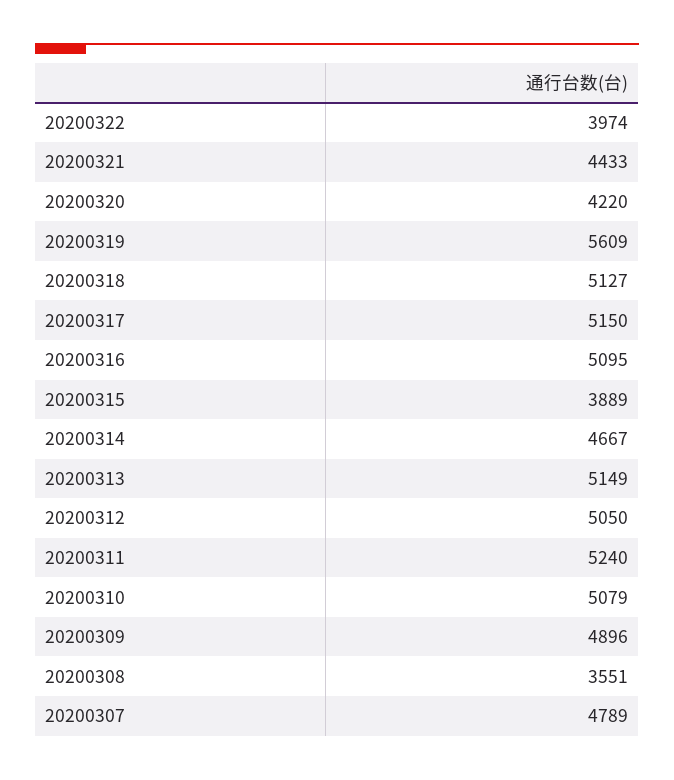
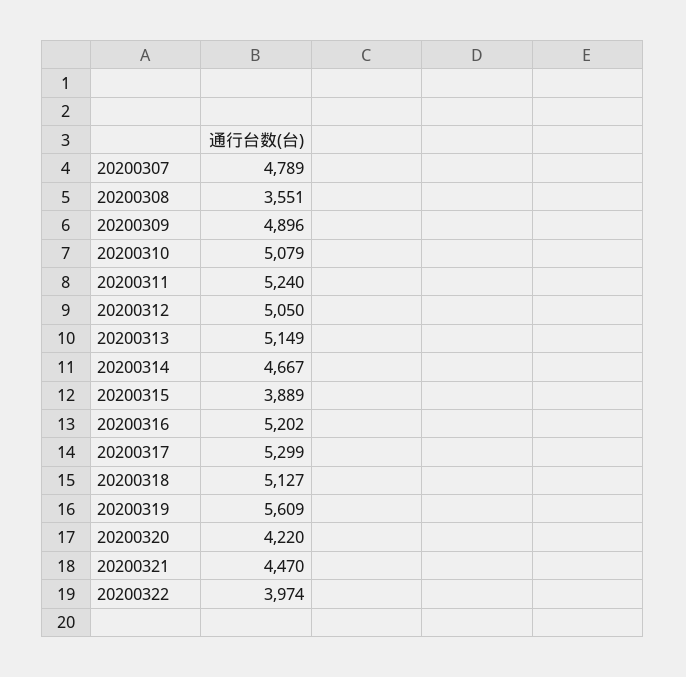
20200321: 4433 -> 4470
20200317: 5150 -> 5299
20200316: 5095 -> 5202

